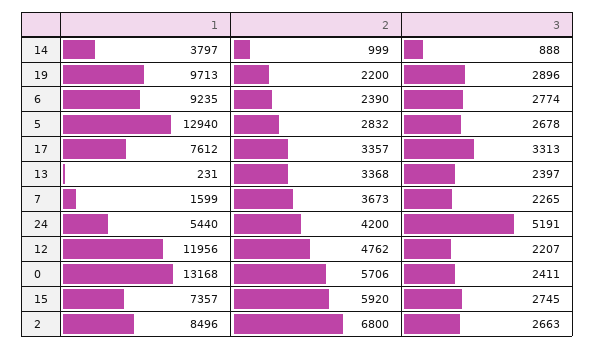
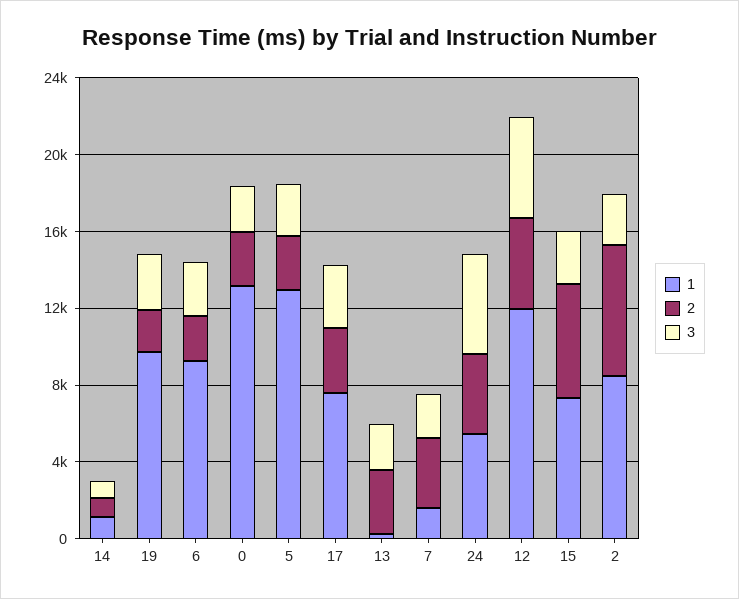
1, 14: 3797 -> 1000
3, 12: 2207 -> 5000
2, 0: 5706 -> 3000

